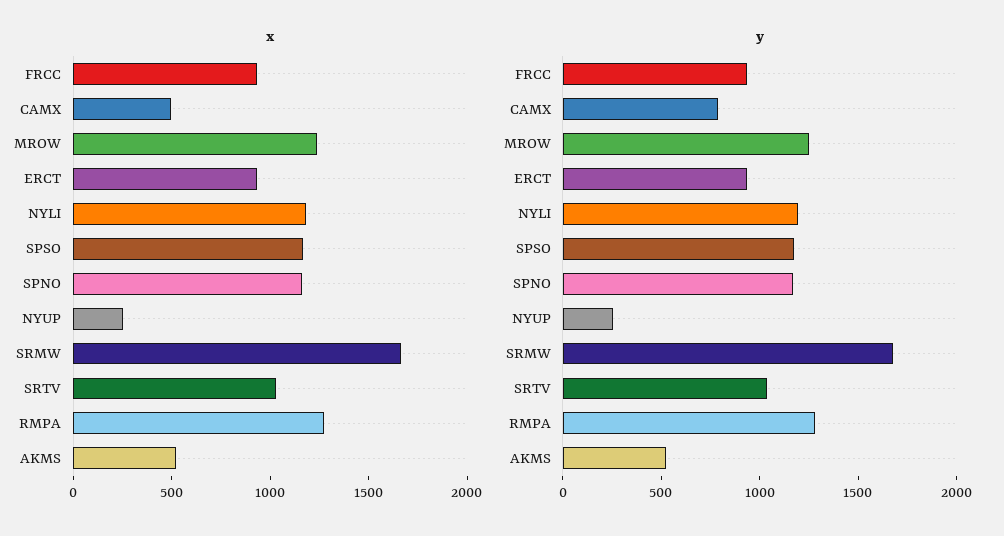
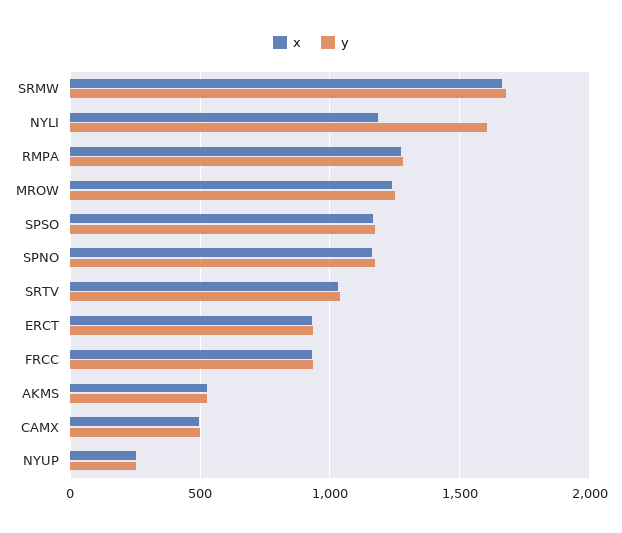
y, CAMX: 800 -> 500
y, NYLI: 1200 -> 1600

